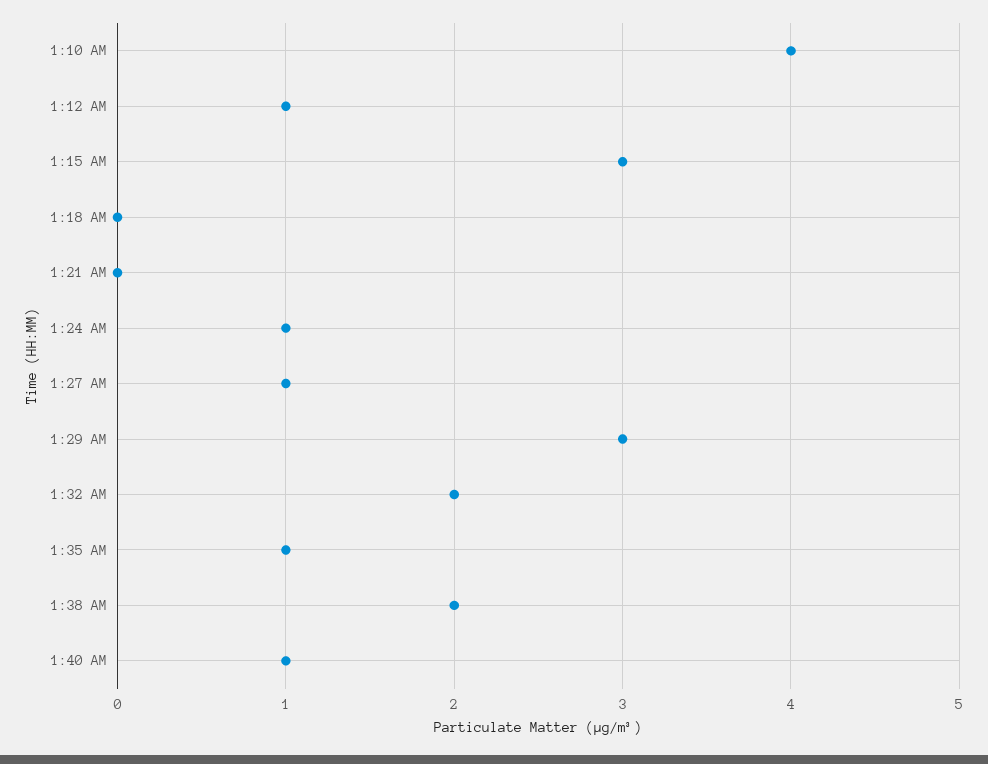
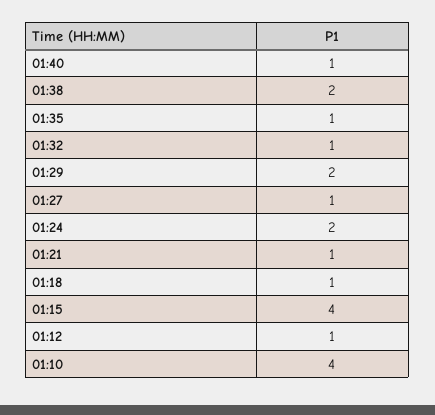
1:15 AM: 3 -> 4
1:18 AM: 0 -> 1
1:21 AM: 0 -> 1
1:24 AM: 1 -> 2
1:29 AM: 3 -> 2
1:32 AM: 2 -> 1

